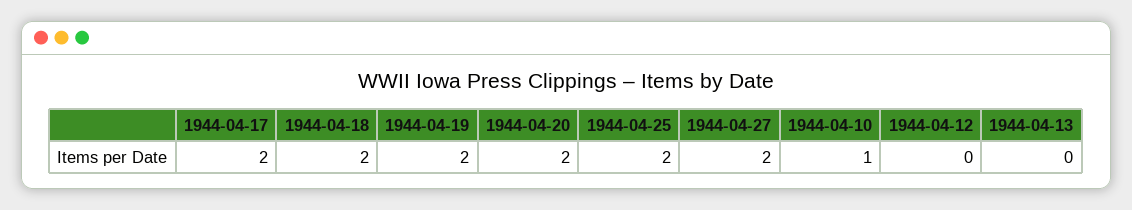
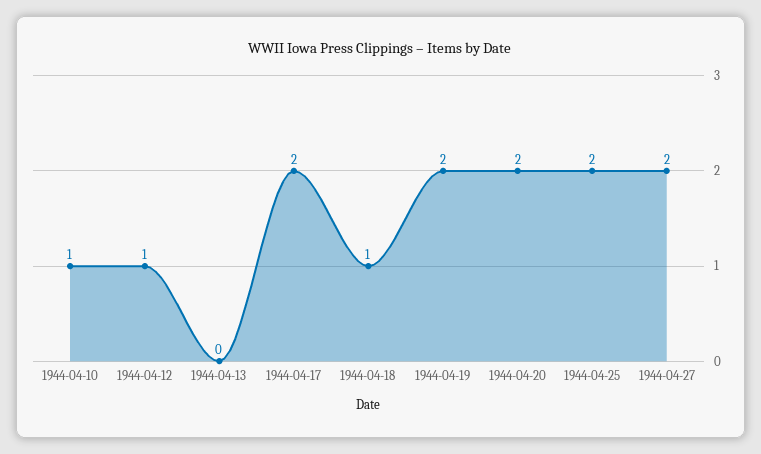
1944-04-18: 2 -> 1
1944-04-12: 0 -> 1

